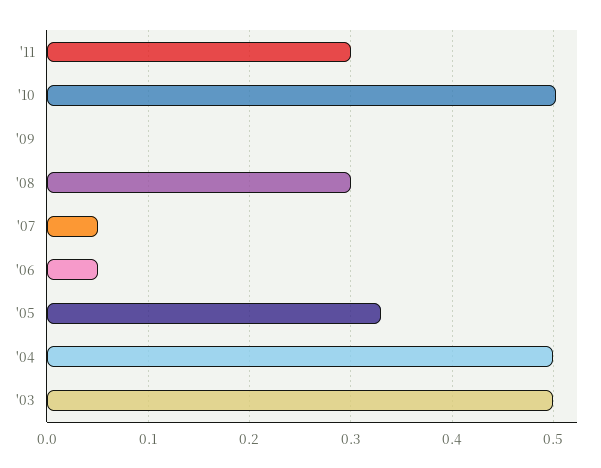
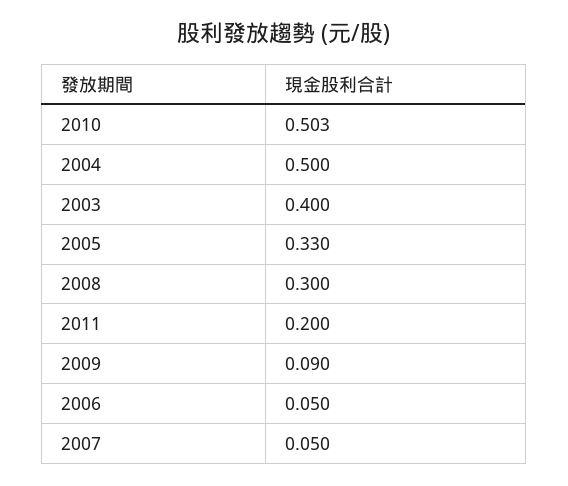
'11: 0.3 -> 0.2
'09: 0 -> 0.09
'03: 0.5 -> 0.4

